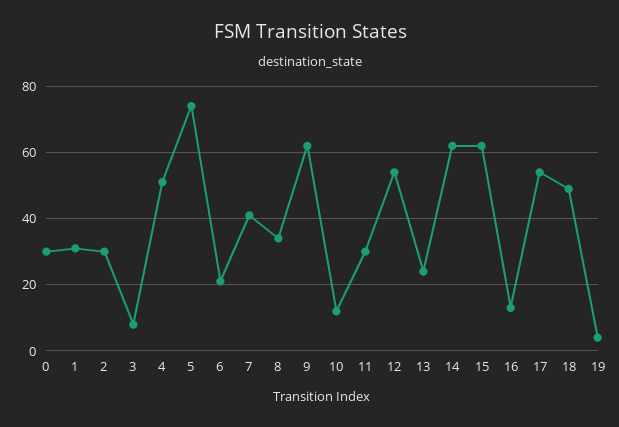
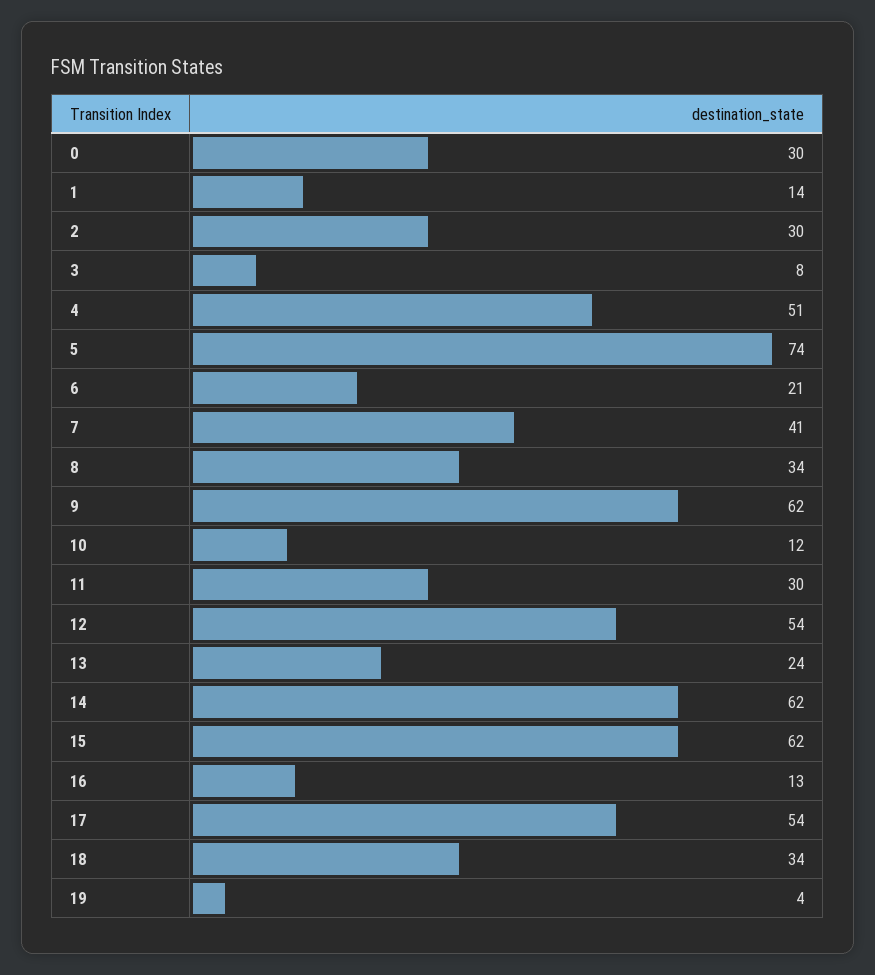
1: 30 -> 14
18: 50 -> 34

